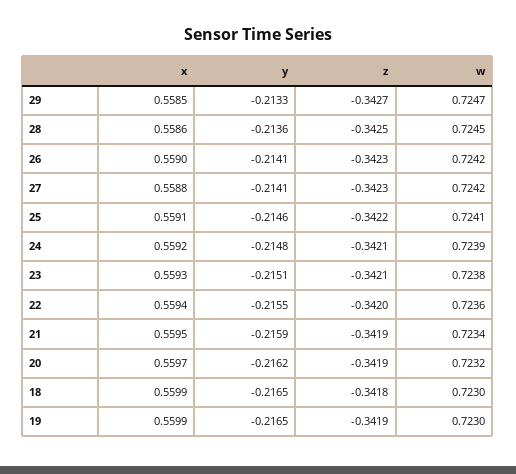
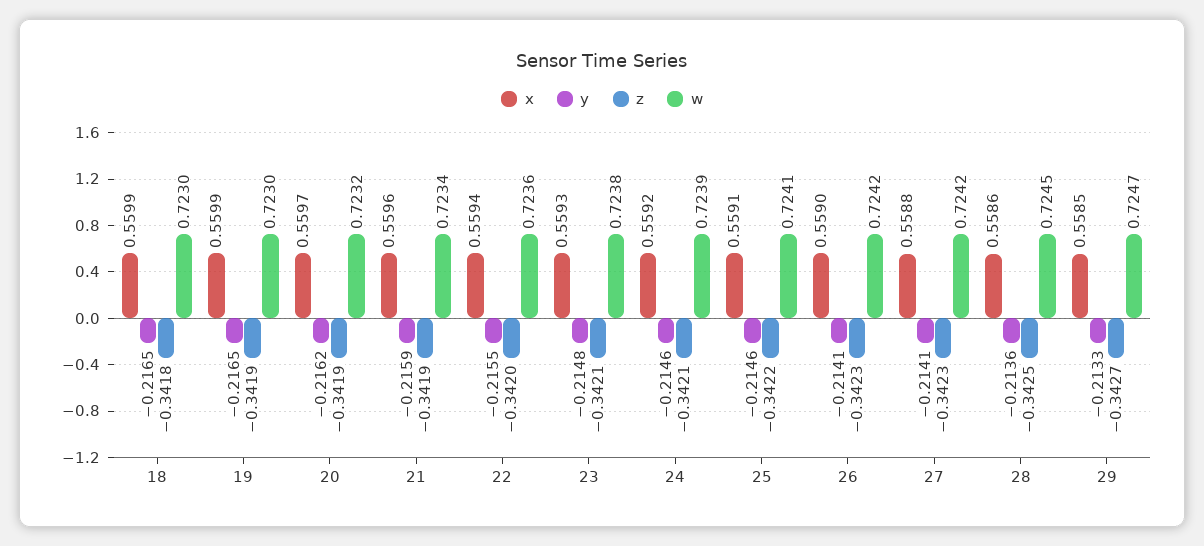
y, 24: -0.2148 -> -0.2146
y, 23: -0.2151 -> -0.2148
x, 21: 0.5595 -> 0.5596

